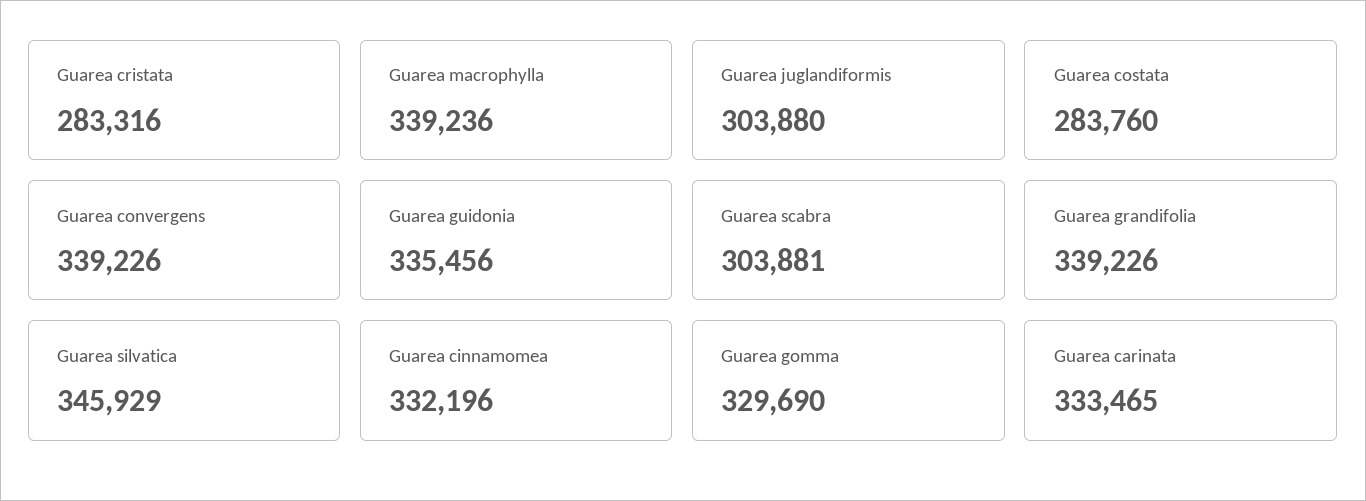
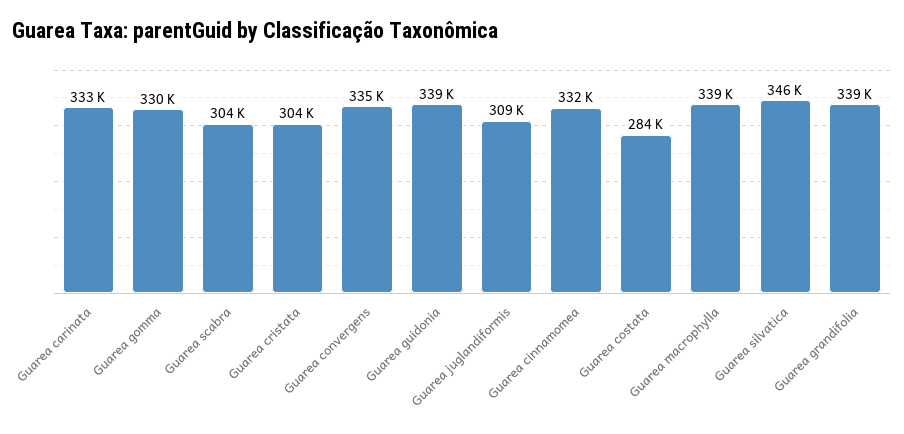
Guarea cristata: 283316 -> 304000
Guarea juglandiformis: 303880 -> 309000
Guarea convergens: 339226 -> 335000
Guarea guidonia: 335456 -> 339000

